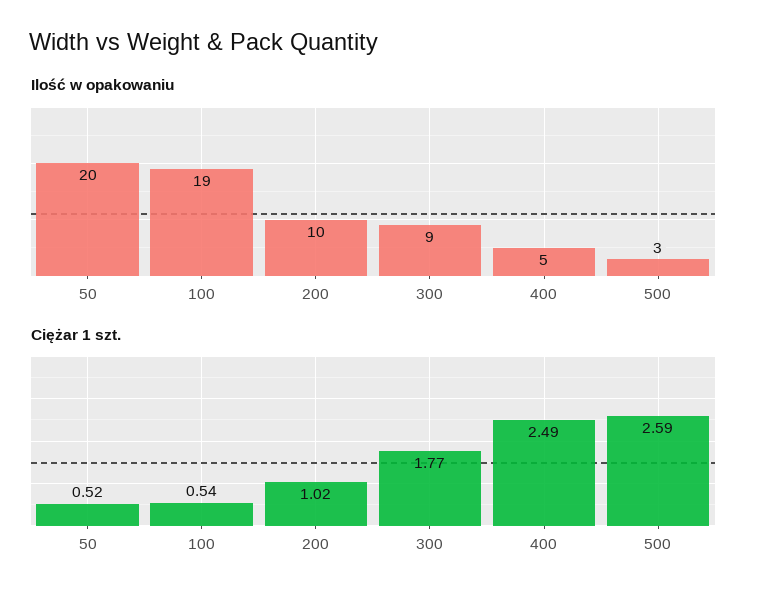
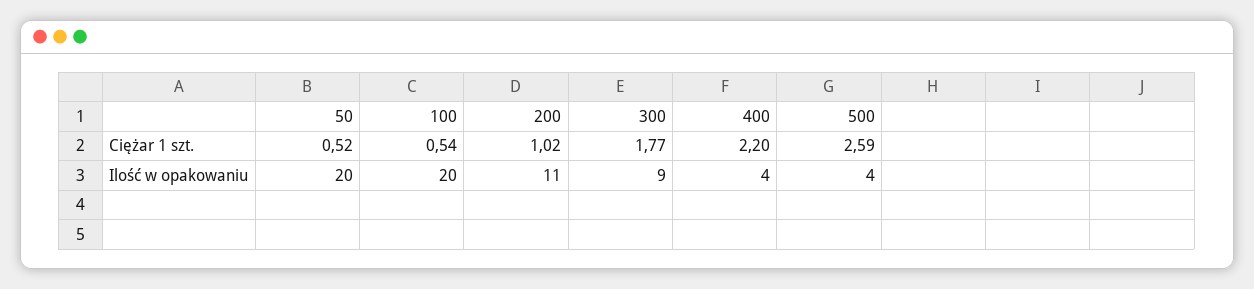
Ilość w opakowaniu, 100: 19 -> 20
Ilość w opakowaniu, 200: 10 -> 11
Ilość w opakowaniu, 400: 5 -> 4
Ilość w opakowaniu, 500: 3 -> 4
Ciężar 1 szt., 400: 2.49 -> 2.2

